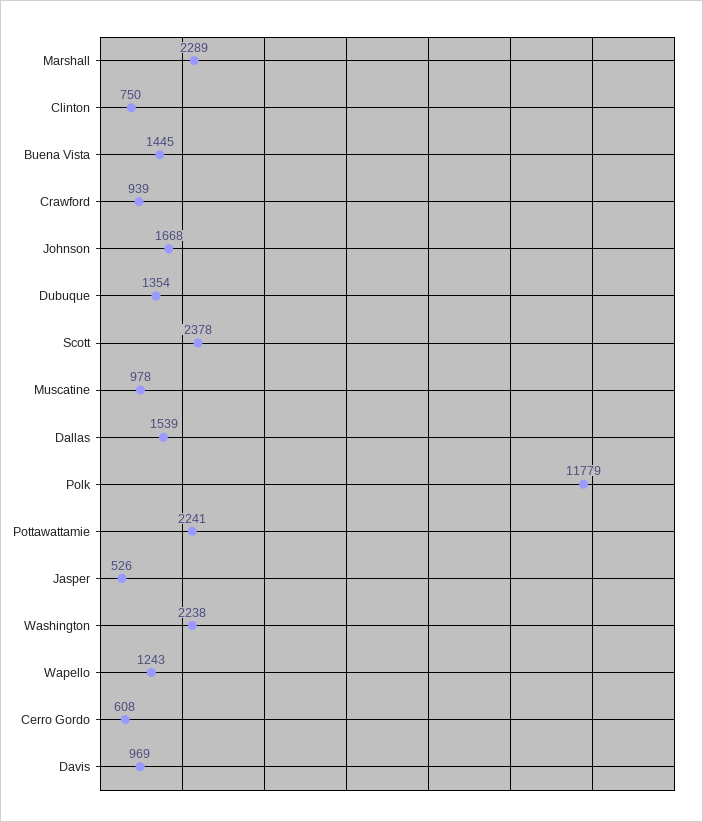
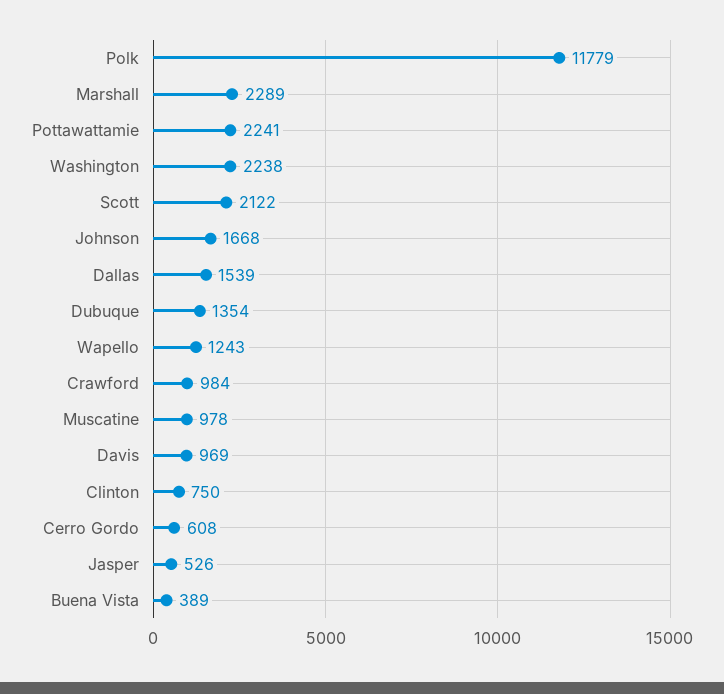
Buena Vista: 1445 -> 389
Crawford: 939 -> 984
Scott: 2378 -> 2122

